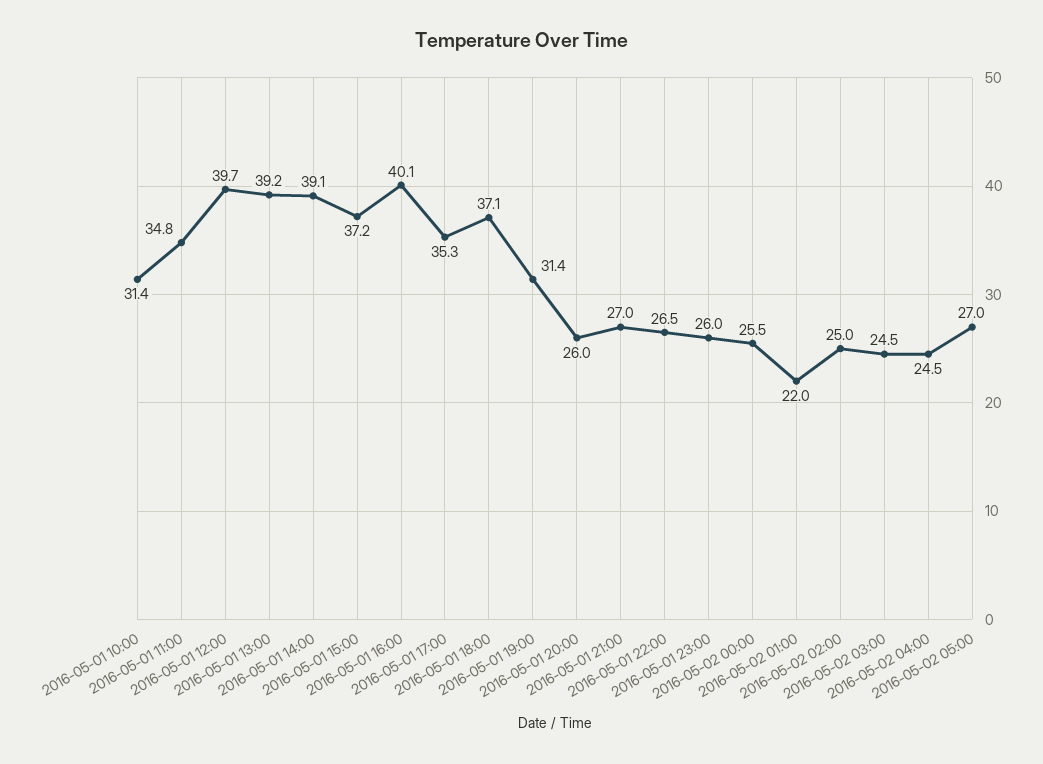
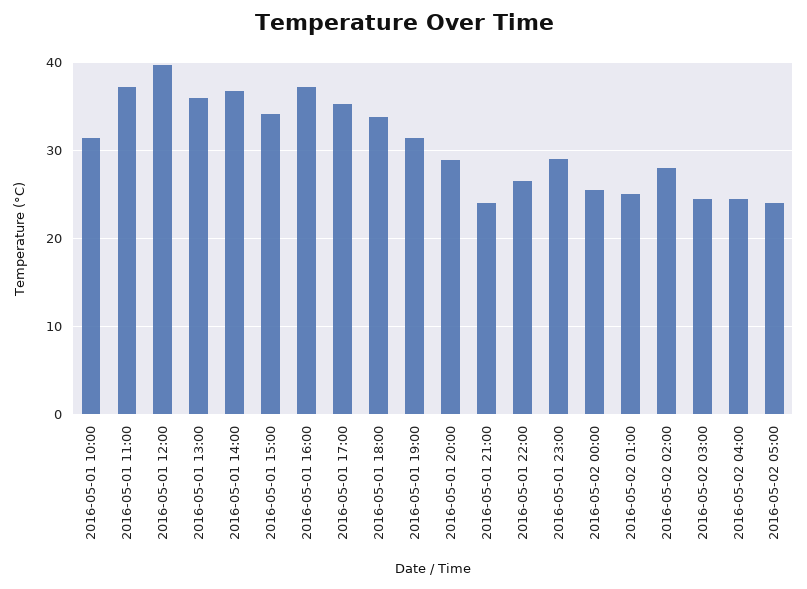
2016-05-01 11:00: 34.8 -> 37
2016-05-01 13:00: 39.2 -> 36
2016-05-01 14:00: 39.1 -> 37
2016-05-01 15:00: 37.2 -> 34
2016-05-01 16:00: 40.1 -> 37
2016-05-01 18:00: 37.1 -> 34
2016-05-01 20:00: 26 -> 29
2016-05-01 21:00: 27 -> 24
2016-05-01 23:00: 26 -> 29
2016-05-02 01:00: 22 -> 25
2016-05-02 02:00: 25 -> 28
2016-05-02 05:00: 27 -> 24

